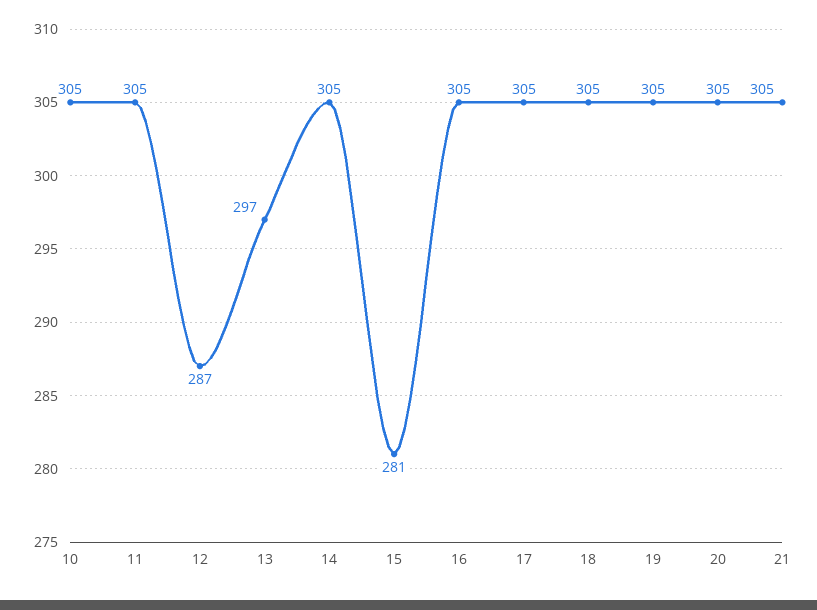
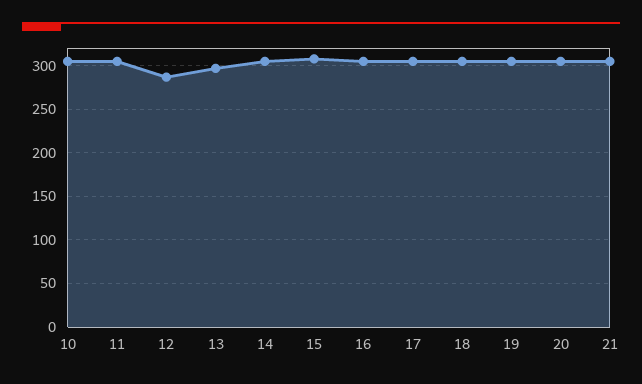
15: 281 -> 310

